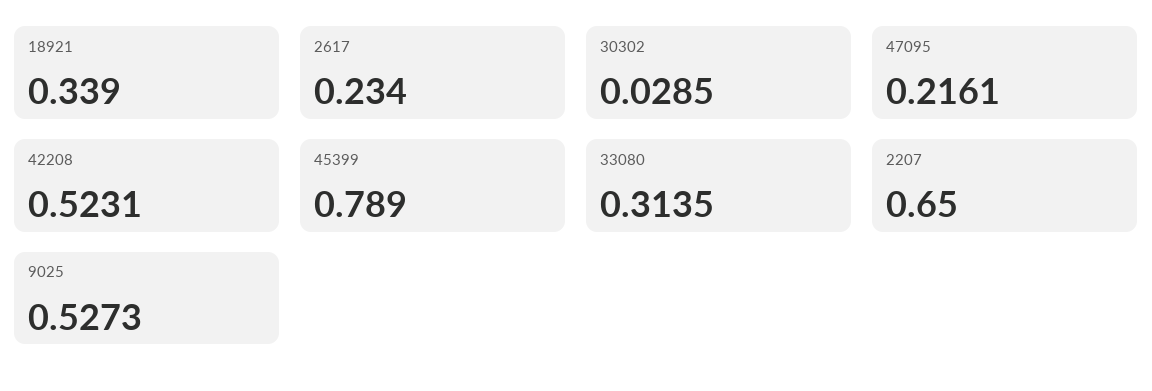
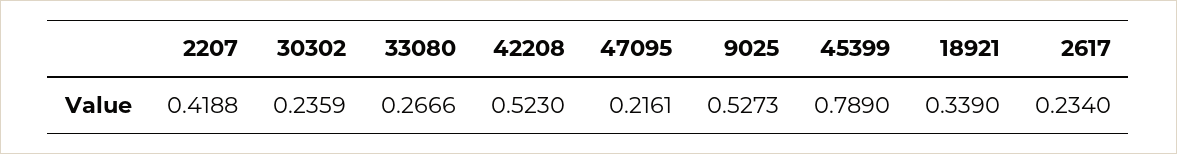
30302: 0.0285 -> 0.2359
42208: 0.5231 -> 0.523
33080: 0.3135 -> 0.2666
2207: 0.65 -> 0.4188

